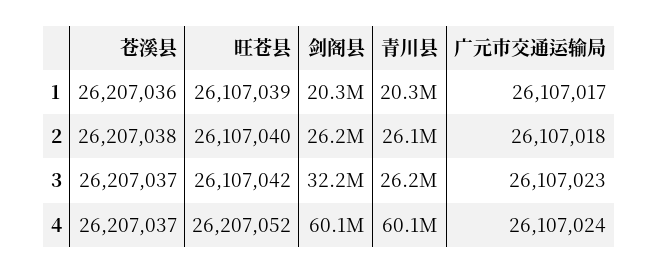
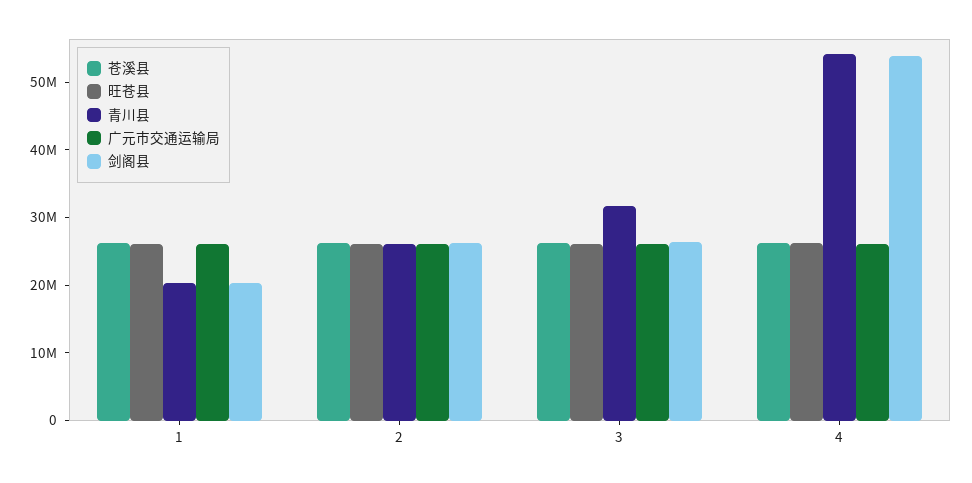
剑阁县, 3: 32200000 -> 26000000
青川县, 3: 26200000 -> 32000000
剑阁县, 4: 60100000 -> 54000000
青川县, 4: 60100000 -> 54000000

